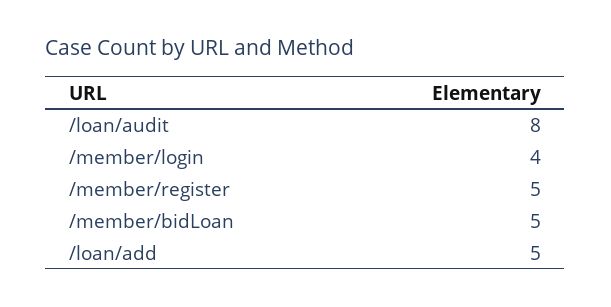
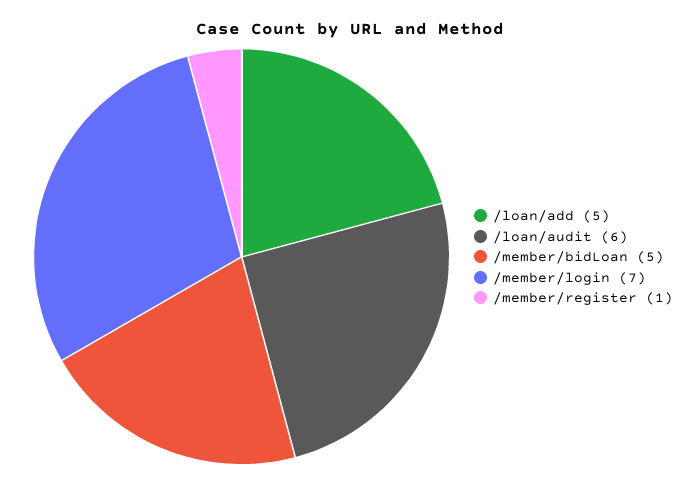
/loan/audit: 8 -> 6
/member/login: 4 -> 7
/member/register: 5 -> 1

